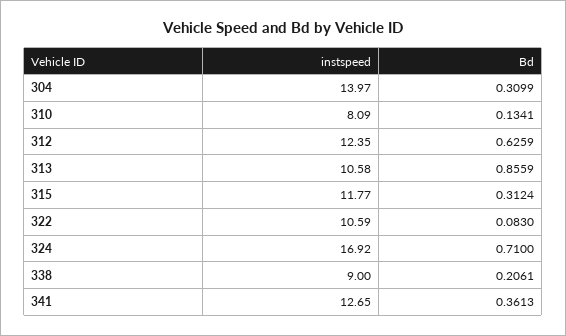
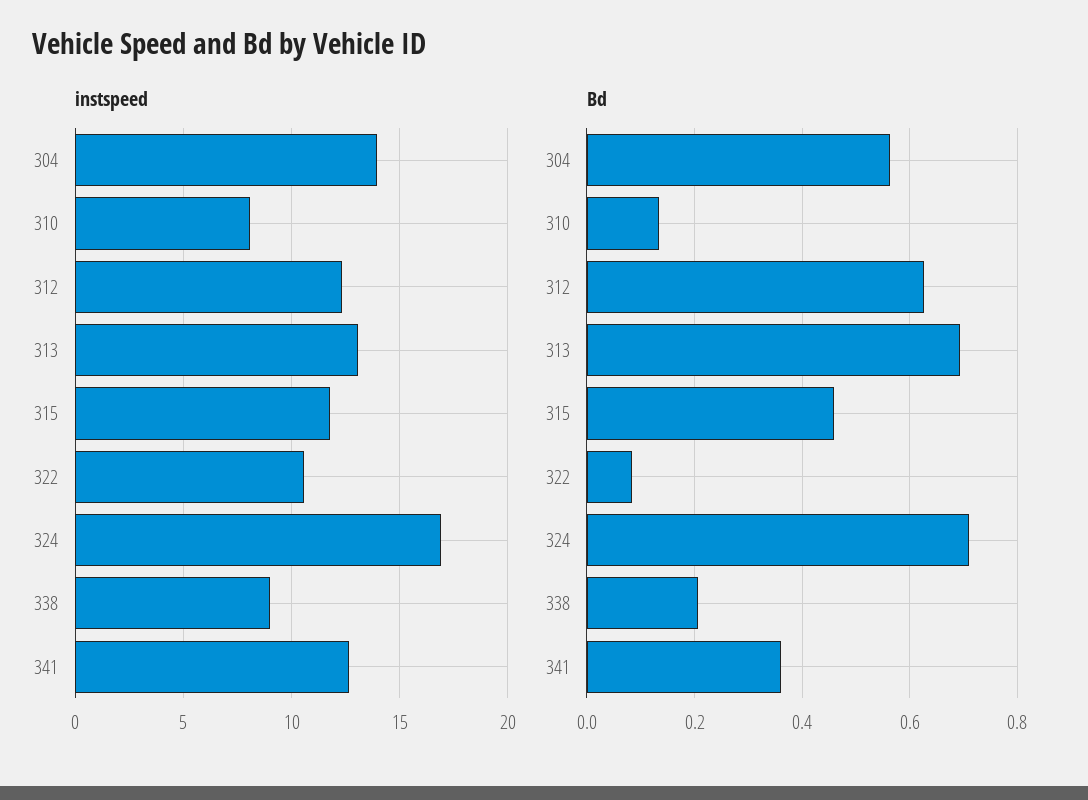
Bd, 304: 0.3099 -> 0.56
instspeed, 313: 10.58 -> 13
Bd, 313: 0.8559 -> 0.7
Bd, 315: 0.3124 -> 0.46

